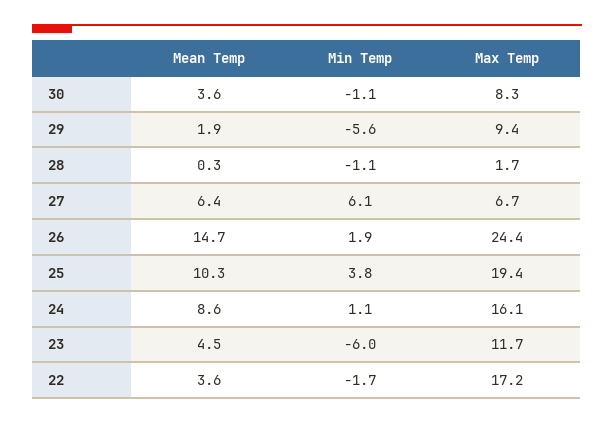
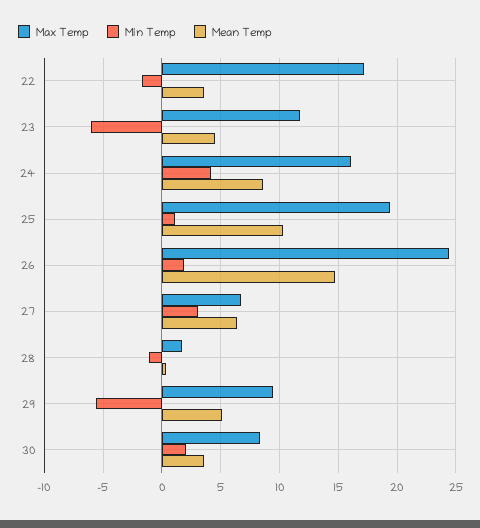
Min Temp, 30: -1.1 -> 2
Mean Temp, 29: 1.9 -> 5
Min Temp, 27: 6.1 -> 3
Min Temp, 25: 3.8 -> 1
Min Temp, 24: 1.1 -> 4

